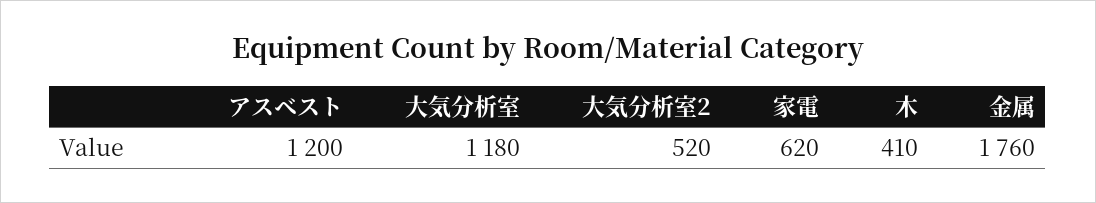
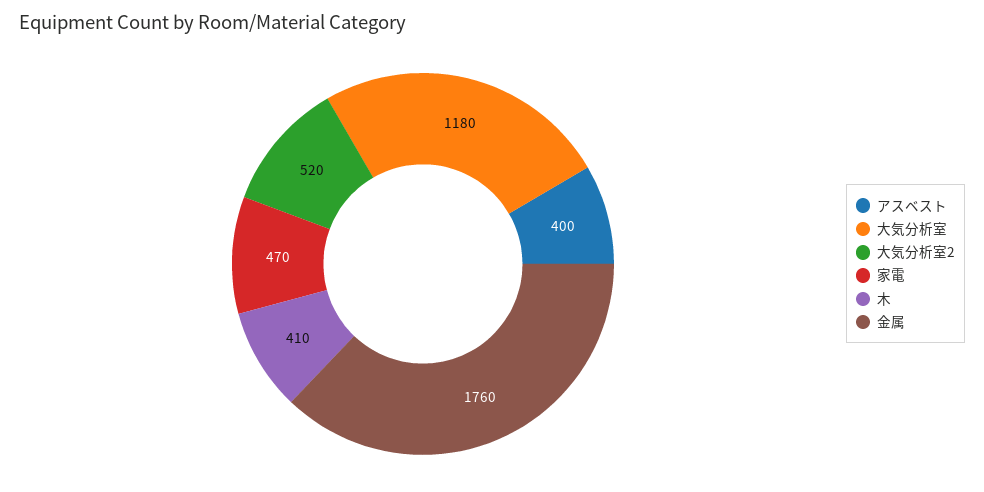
アスベスト: 1200 -> 400
家電: 620 -> 470

